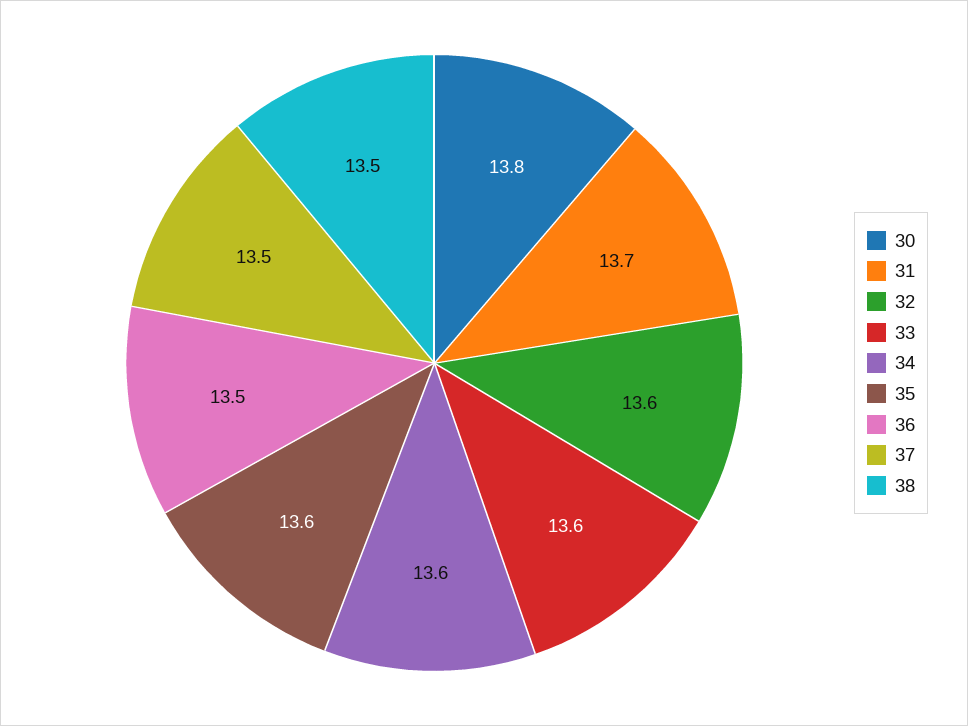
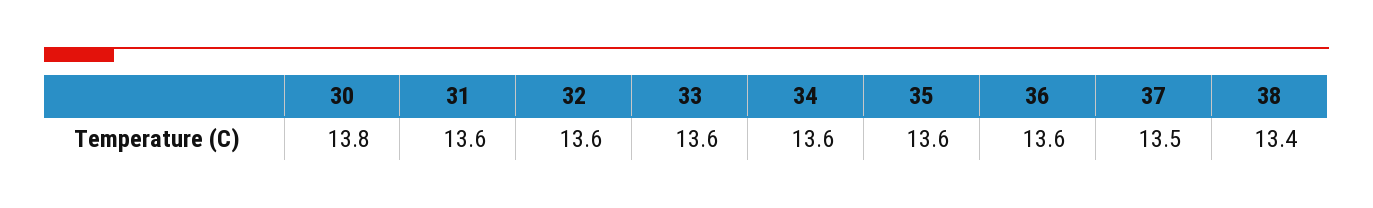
31: 13.7 -> 13.6
36: 13.5 -> 13.6
38: 13.5 -> 13.4

